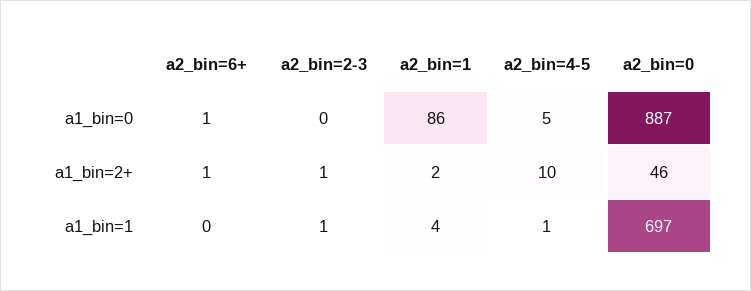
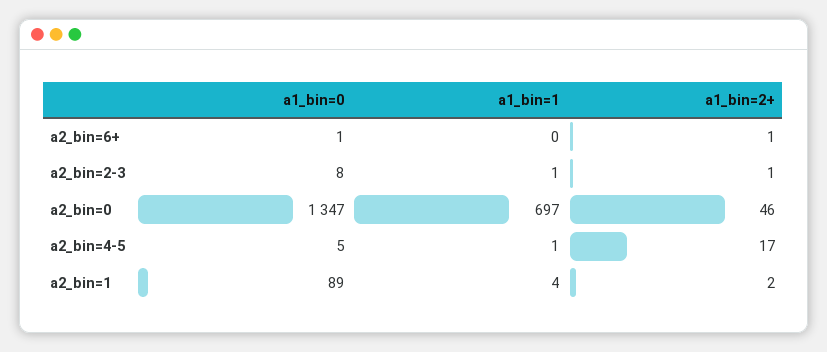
a2_bin=2-3, a1_bin=0: 0 -> 8
a2_bin=1, a1_bin=0: 86 -> 89
a2_bin=0, a1_bin=0: 887 -> 1347
a2_bin=4-5, a1_bin=2+: 10 -> 17

